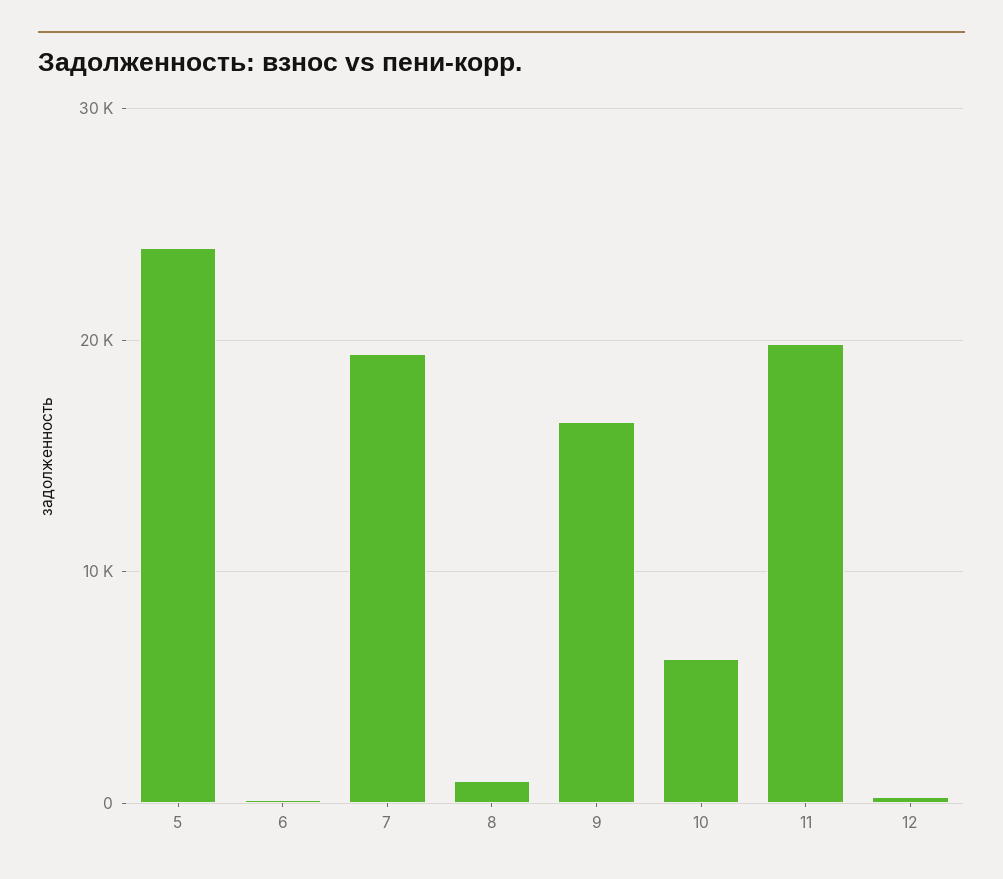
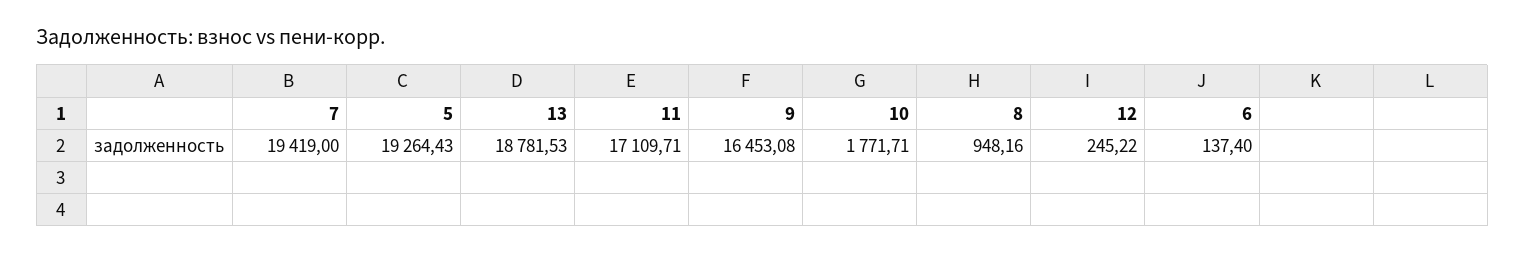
5: 24000 -> 19264.43
10: 6000 -> 1771.71
11: 20000 -> 17109.71
13: none -> 18781.53

